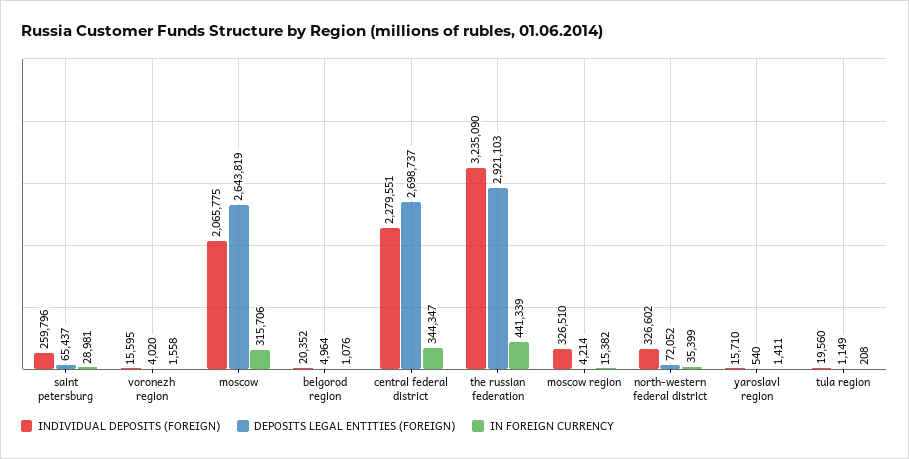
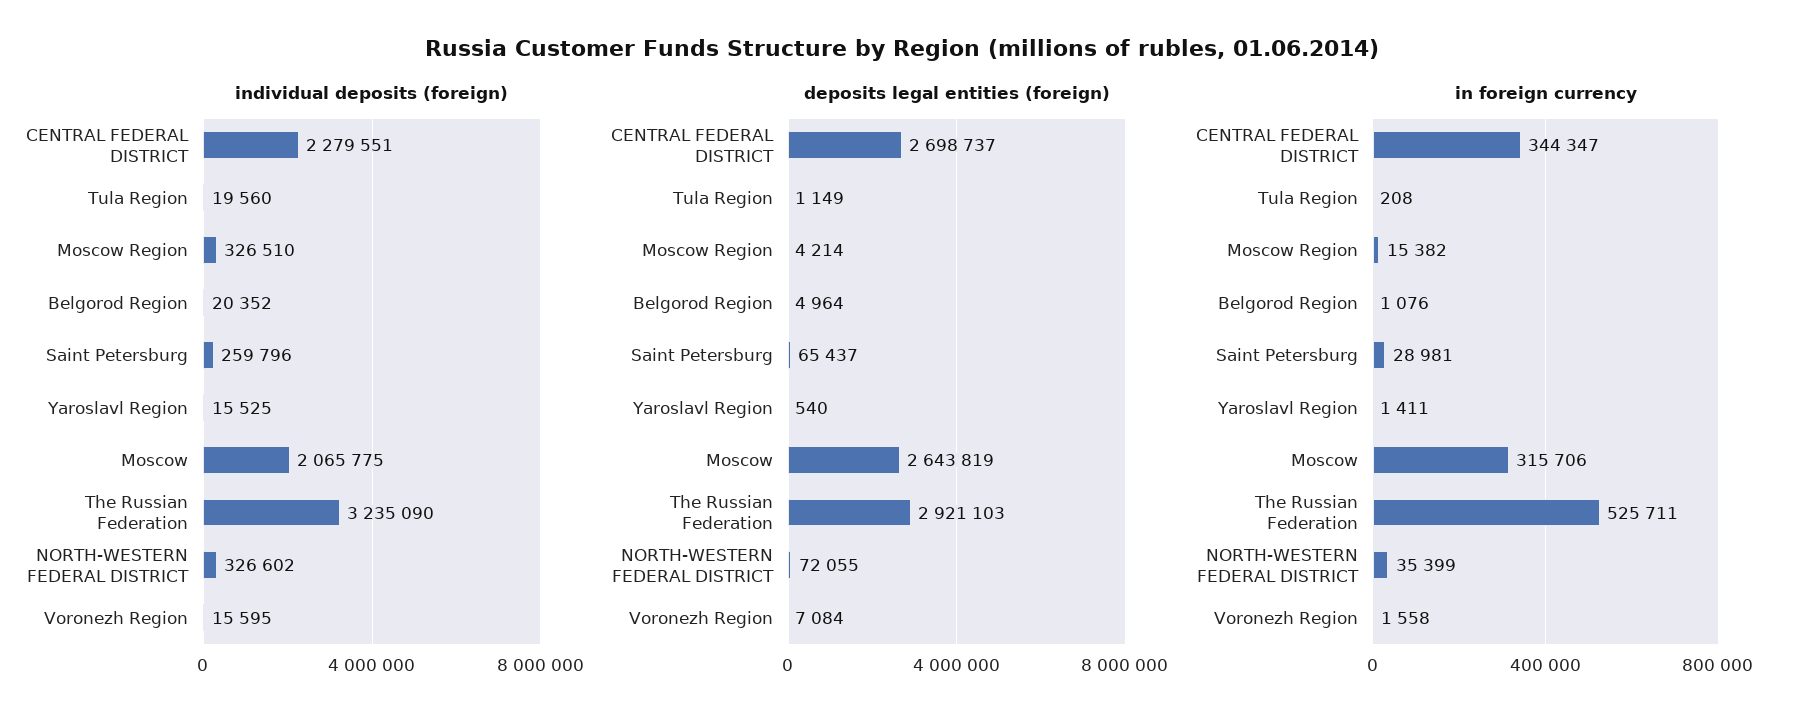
DEPOSITS LEGAL ENTITIES (FOREIGN), voronezh region: 4020 -> 7084
IN FOREIGN CURRENCY, the russian federation: 441339 -> 525711
DEPOSITS LEGAL ENTITIES (FOREIGN), north-western federal district: 72052 -> 72055
INDIVIDUAL DEPOSITS (FOREIGN), yaroslavl region: 15710 -> 15525

